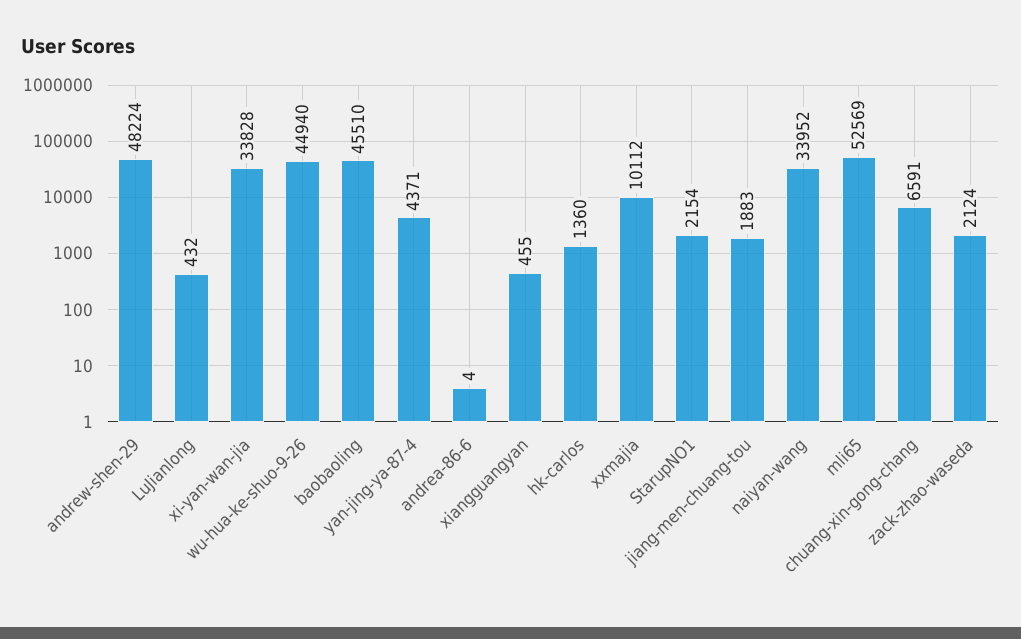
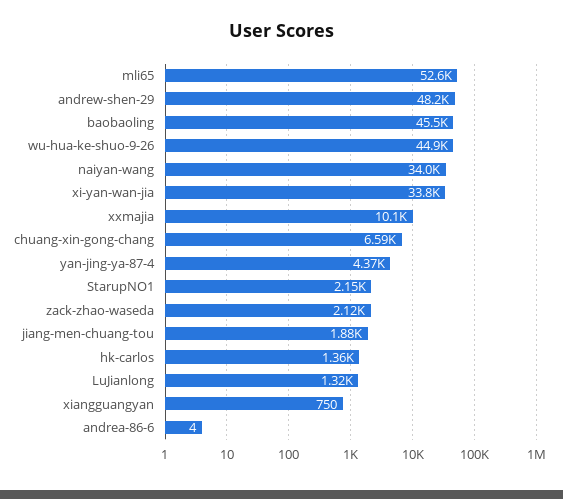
LuJianlong: 432 -> 1320
xiangguangyan: 455 -> 750

